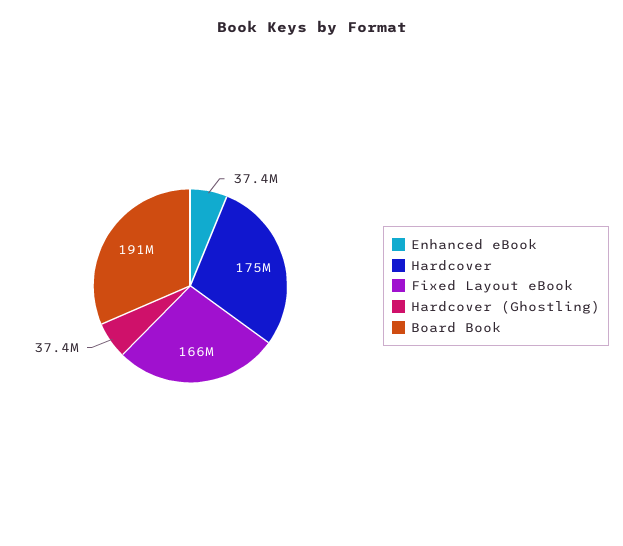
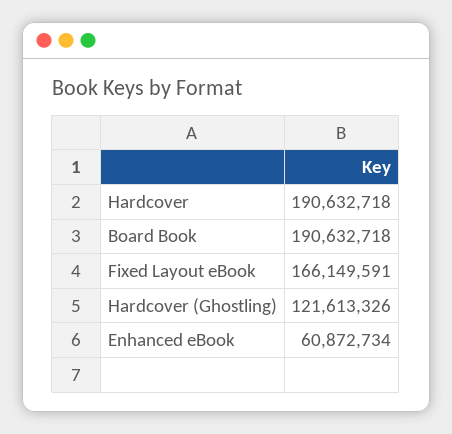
Enhanced eBook: 37400000 -> 60872734
Hardcover: 175000000 -> 190632718
Hardcover (Ghostling): 37400000 -> 121613326

